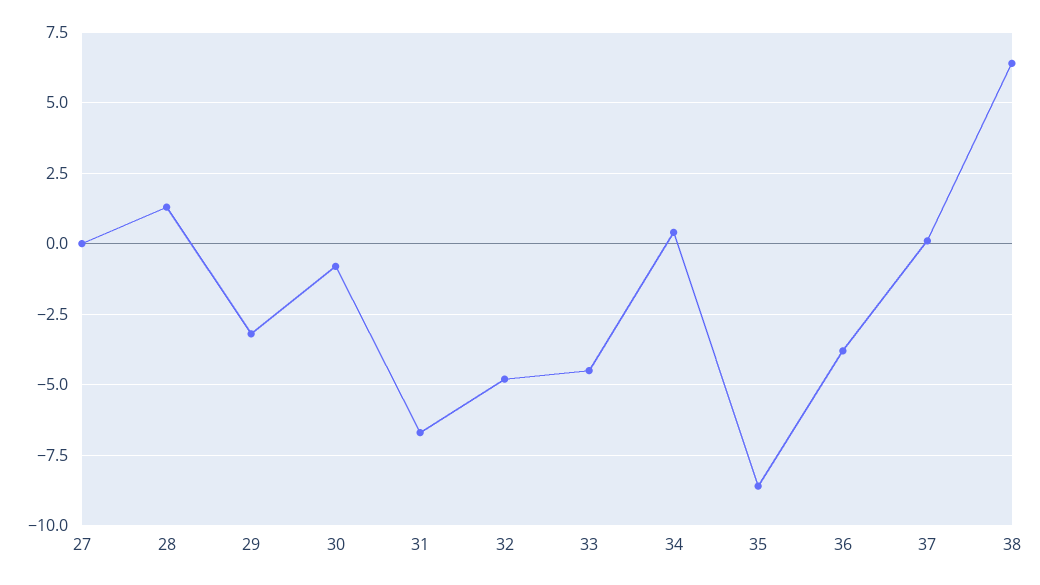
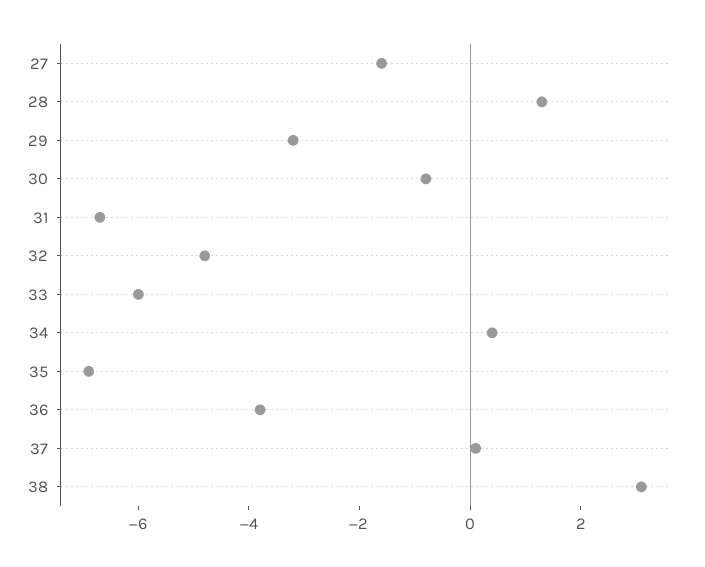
27: 0 -> -1.5
33: -4.5 -> -6
35: -8.5 -> -7
38: 6.5 -> 3

